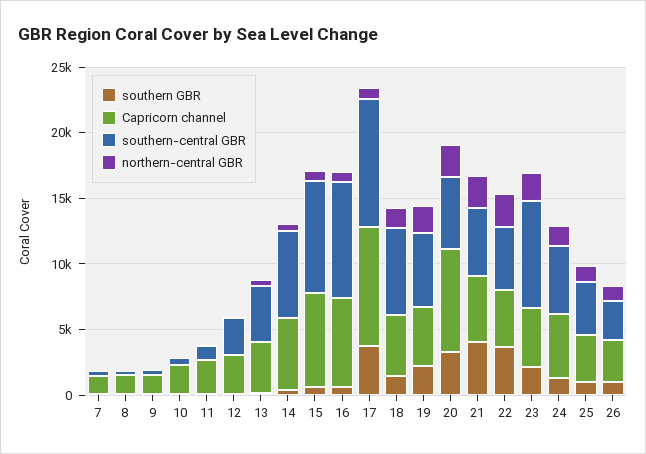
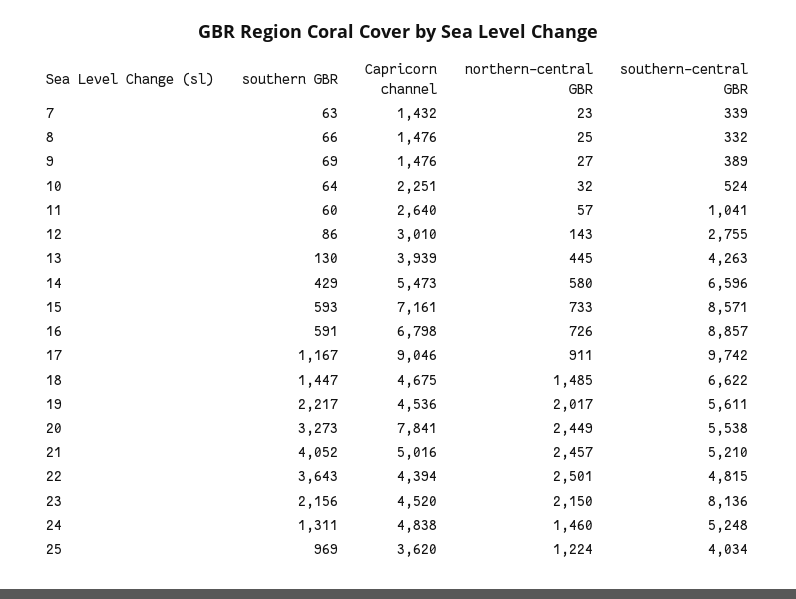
southern GBR, 17: 4000 -> 1167
southern GBR, 26: 1000 -> none
Capricorn channel, 26: 3000 -> none
southern-central GBR, 26: 3000 -> none
northern-central GBR, 26: 1000 -> none

